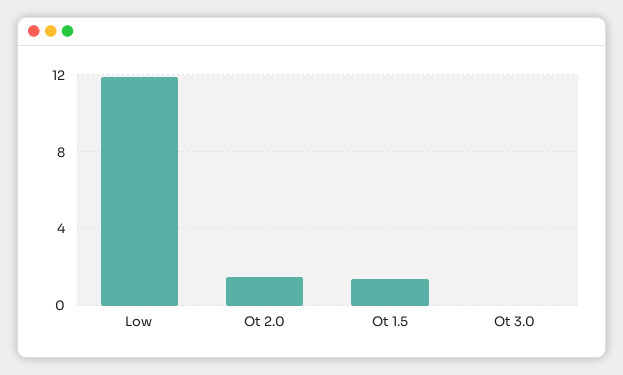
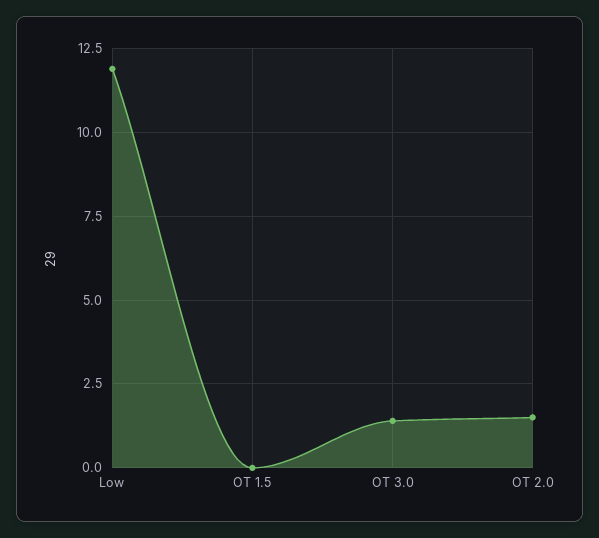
Ot 1.5: 1.5 -> 0
Ot 3.0: 0 -> 1.5

